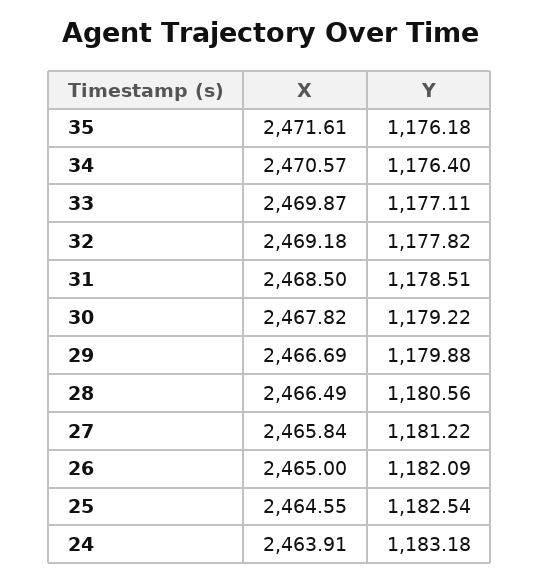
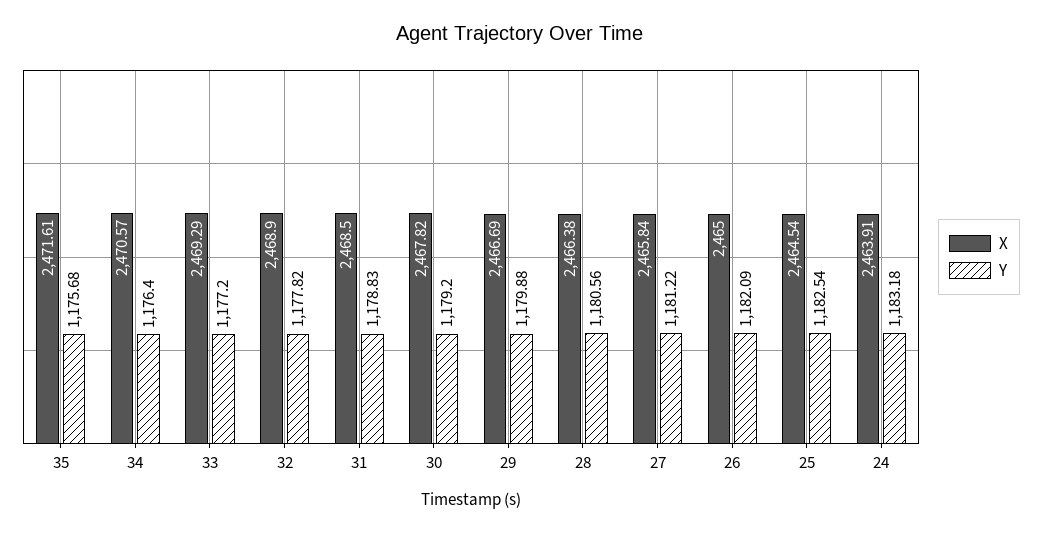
Y, 35: 1176.18 -> 1175.68
X, 33: 2469.87 -> 2469.29
Y, 33: 1177.11 -> 1177.2
X, 32: 2469.18 -> 2468.9
Y, 31: 1178.51 -> 1178.83
Y, 30: 1179.22 -> 1179.2
X, 28: 2466.49 -> 2466.38
X, 25: 2464.55 -> 2464.54

